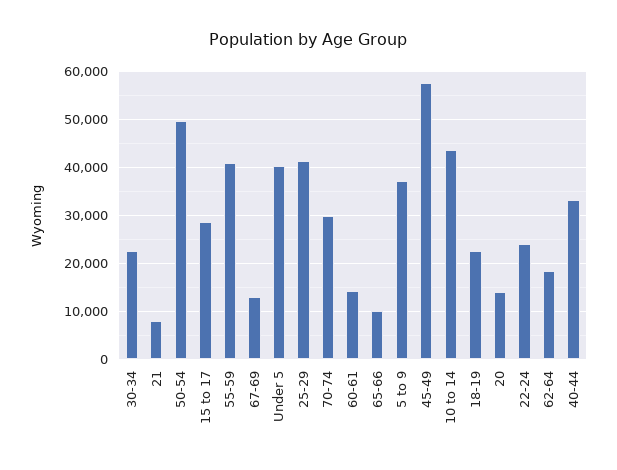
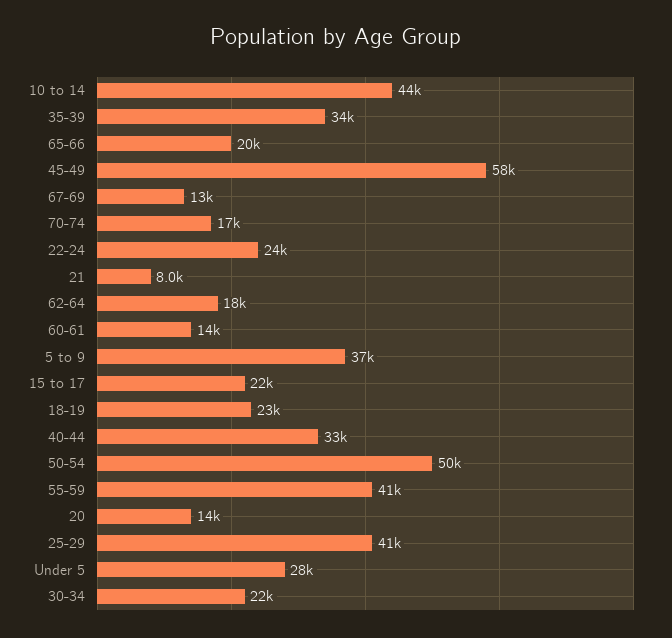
15 to 17: 28000 -> 22000
Under 5: 40000 -> 28000
70-74: 30000 -> 17000
65-66: 10000 -> 20000
35-39: none -> 34000

